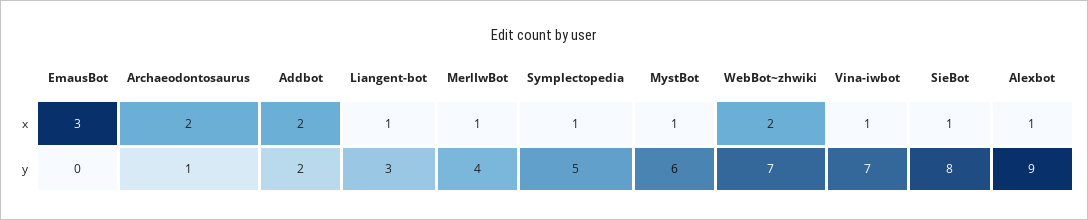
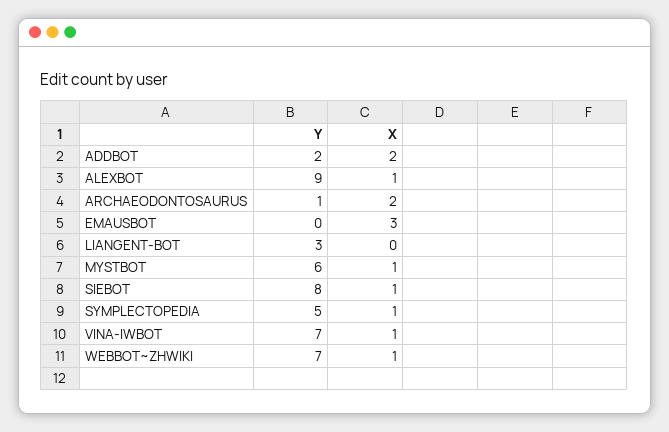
Liangent-bot, x: 1 -> 0
MerlIwBot, x: 1 -> none
WebBot~zhwiki, x: 2 -> 1
MerlIwBot, y: 4 -> none

